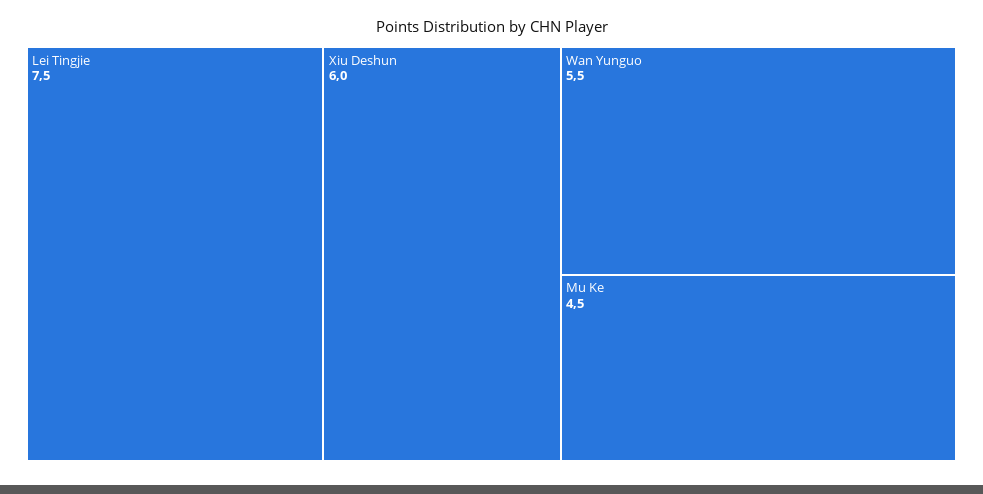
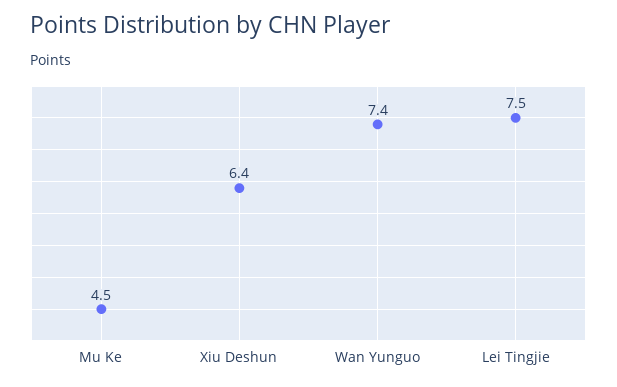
Xiu Deshun: 6 -> 6.4
Wan Yunguo: 5.5 -> 7.4

